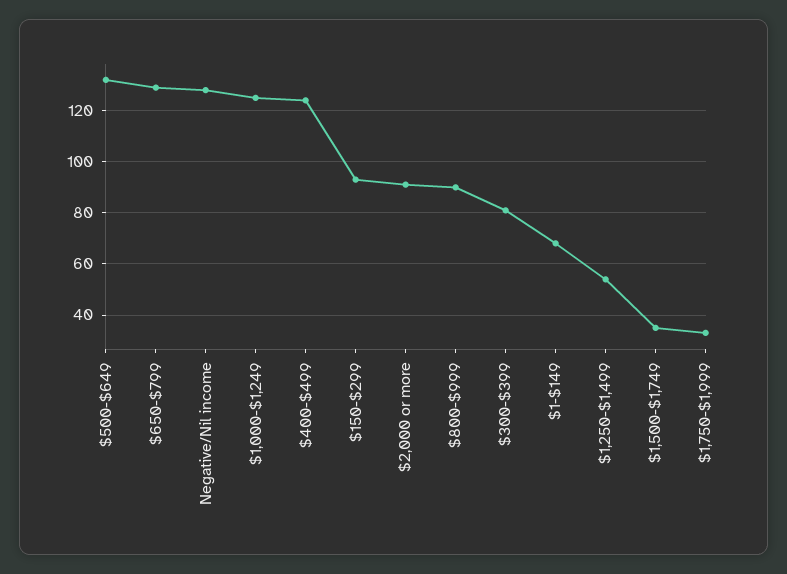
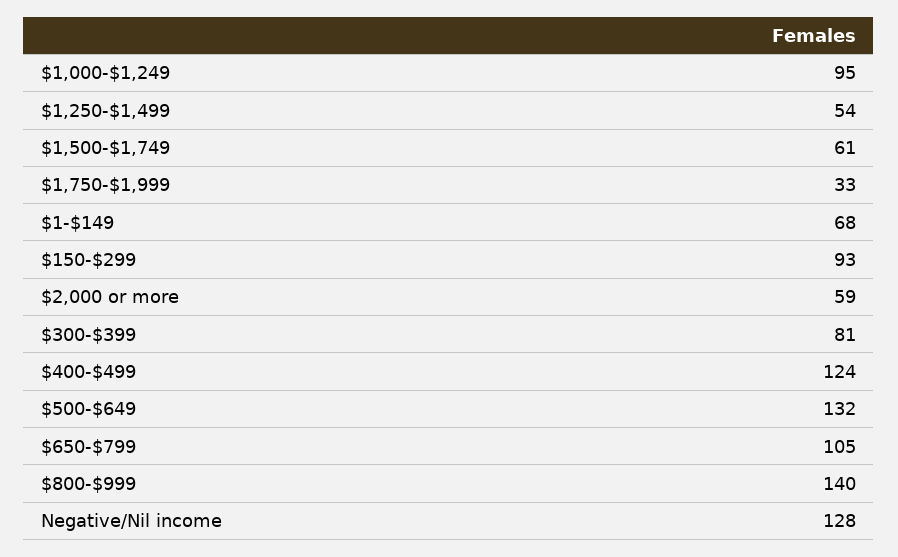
$650-$799: 130 -> 105
$1,000-$1,249: 125 -> 95
$2,000 or more: 90 -> 59
$800-$999: 90 -> 140
$1,500-$1,749: 35 -> 61

